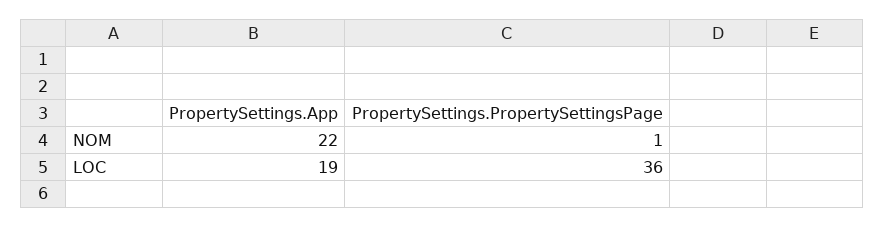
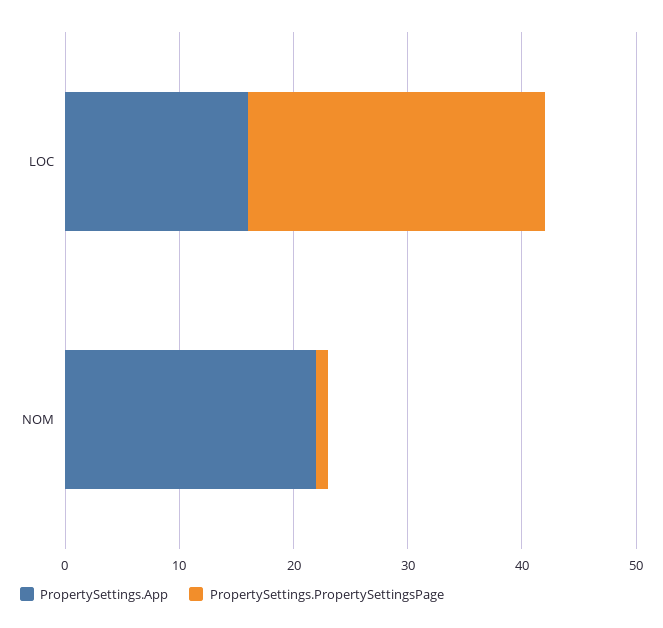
PropertySettings.App, LOC: 19 -> 16
PropertySettings.PropertySettingsPage, LOC: 36 -> 26

